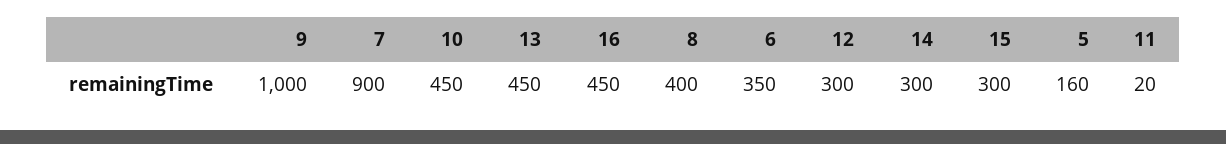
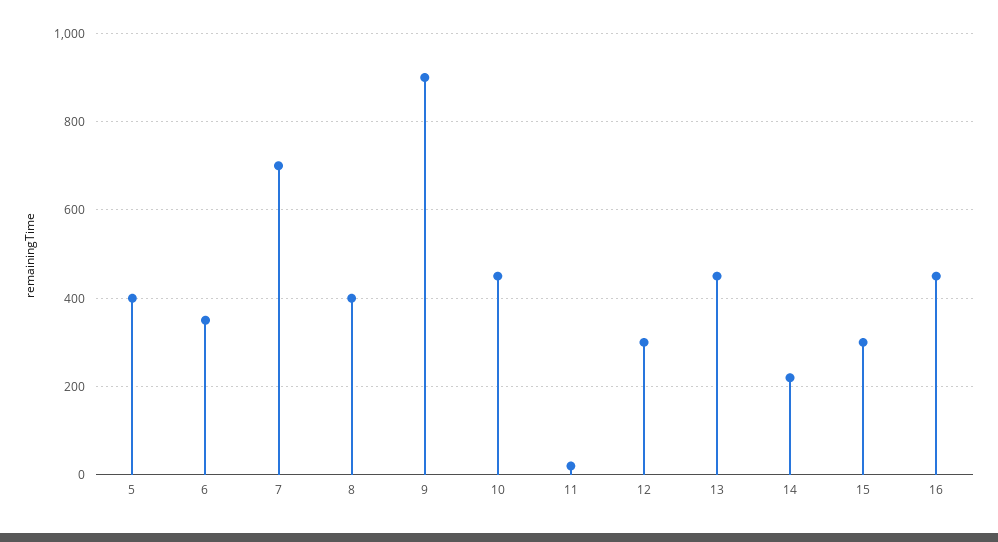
9: 1000 -> 900
7: 900 -> 700
14: 300 -> 220
5: 160 -> 400

